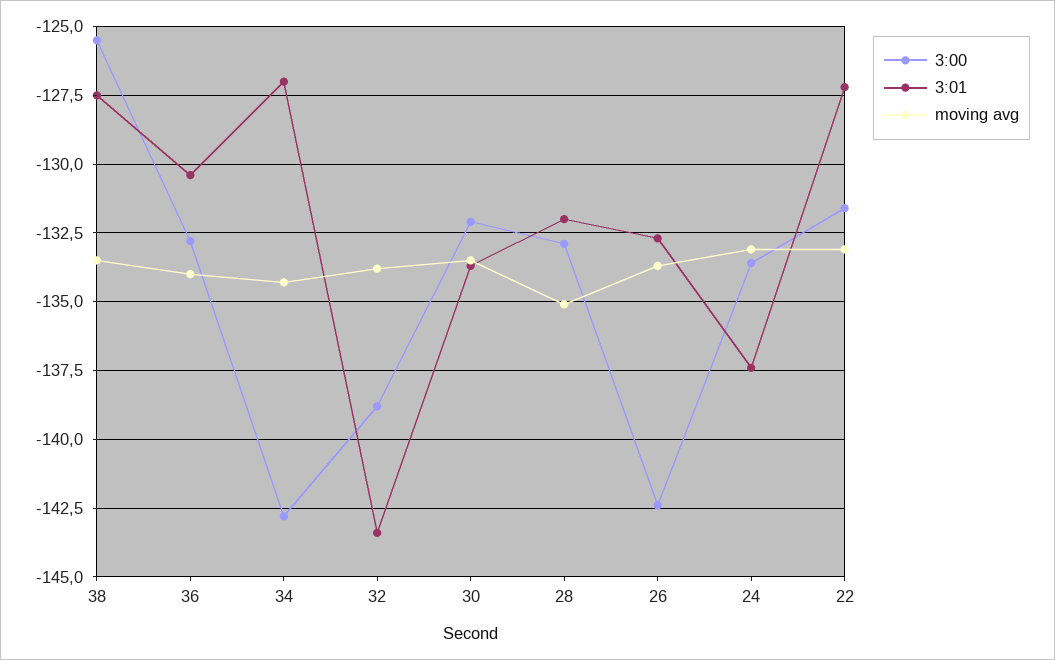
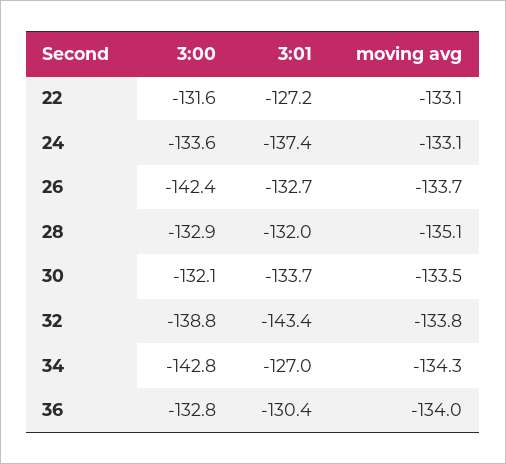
3:00, 38: -125.5 -> none
3:01, 38: -127.5 -> none
moving avg, 38: -133.5 -> none

